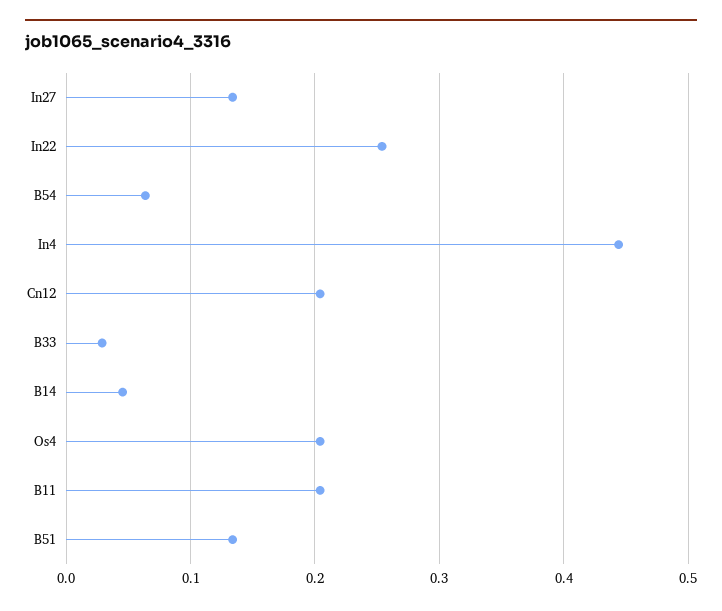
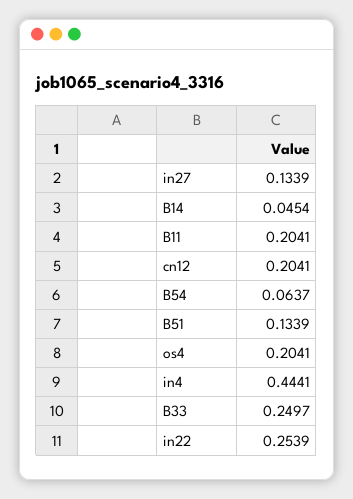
B33: 0.03 -> 0.2497

